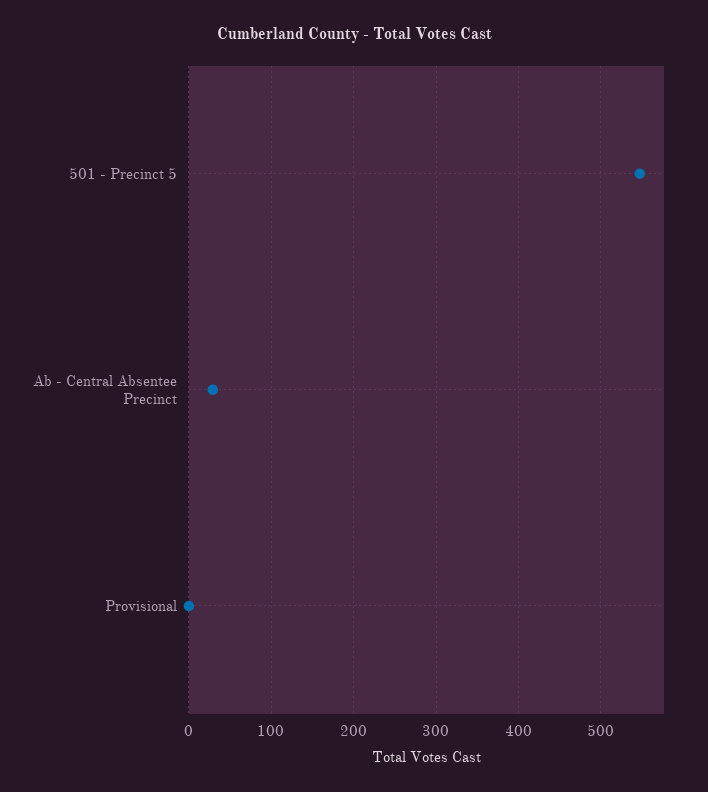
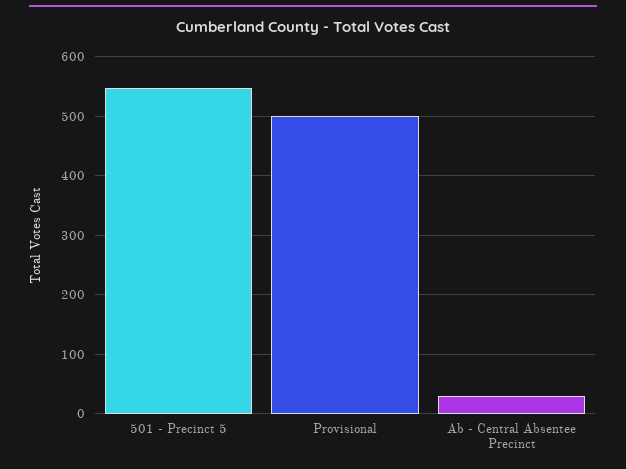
Provisional: 0 -> 500

